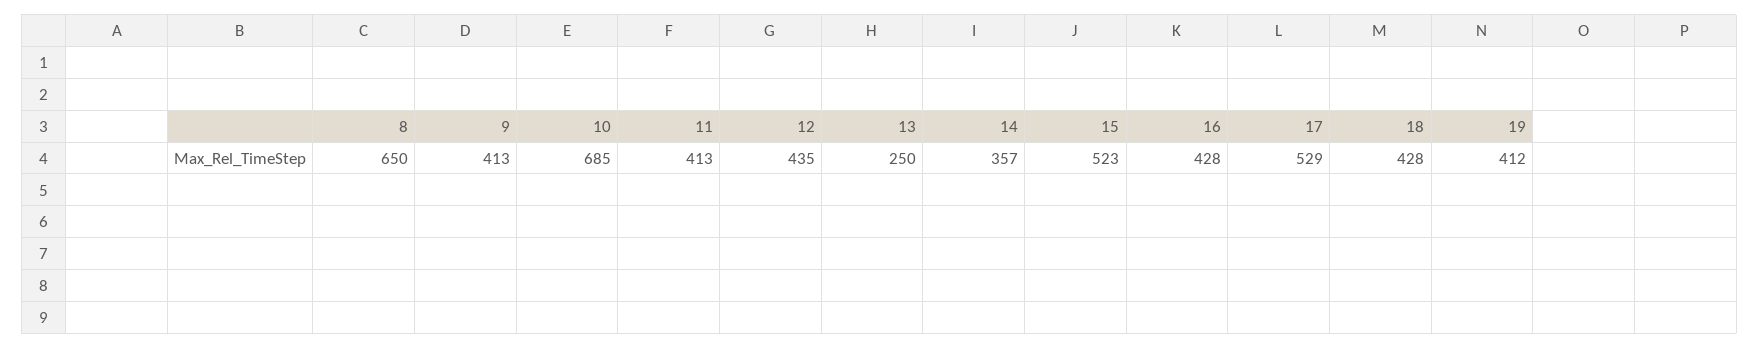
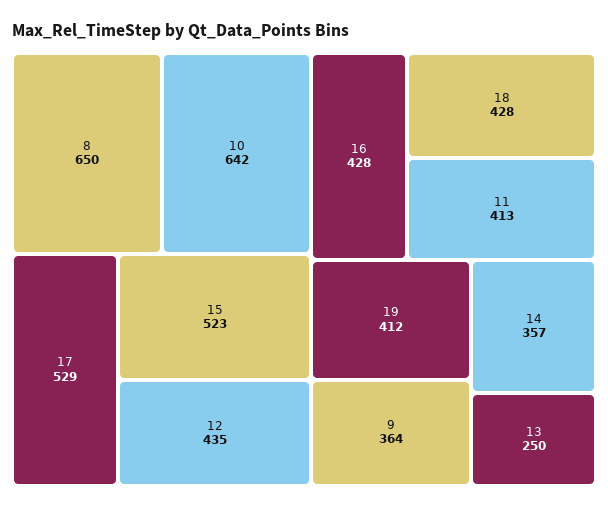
9: 413 -> 364
10: 685 -> 642

